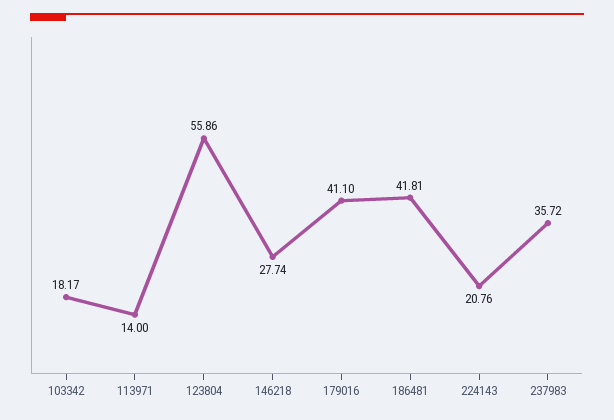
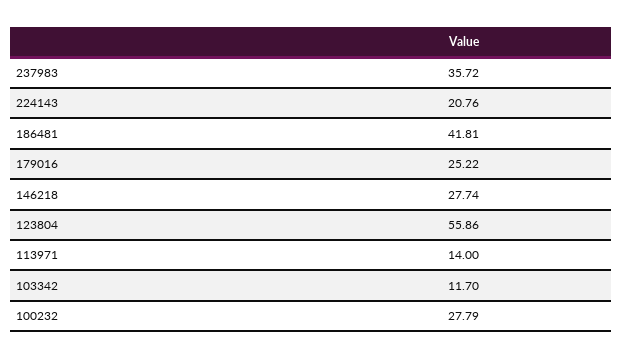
103342: 18.17 -> 11.7
179016: 41.1 -> 25.22
100232: none -> 27.79

